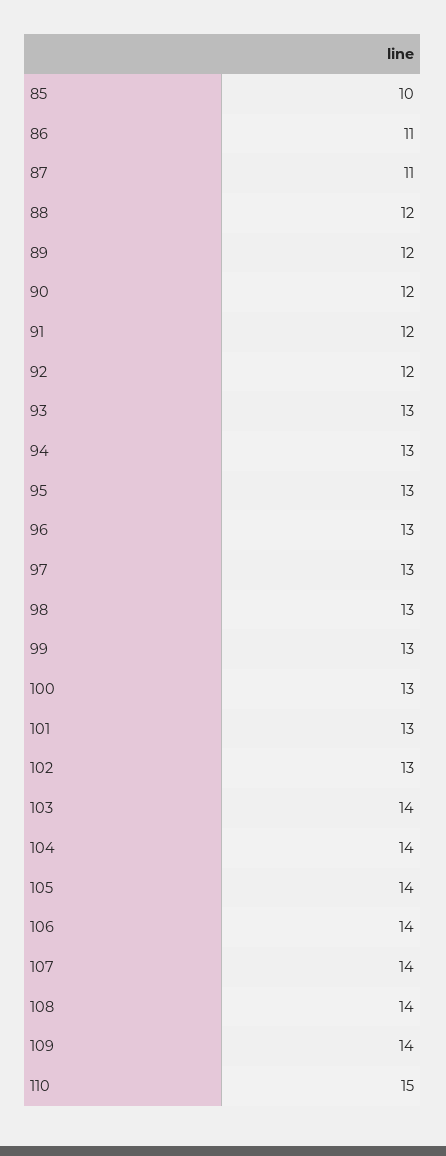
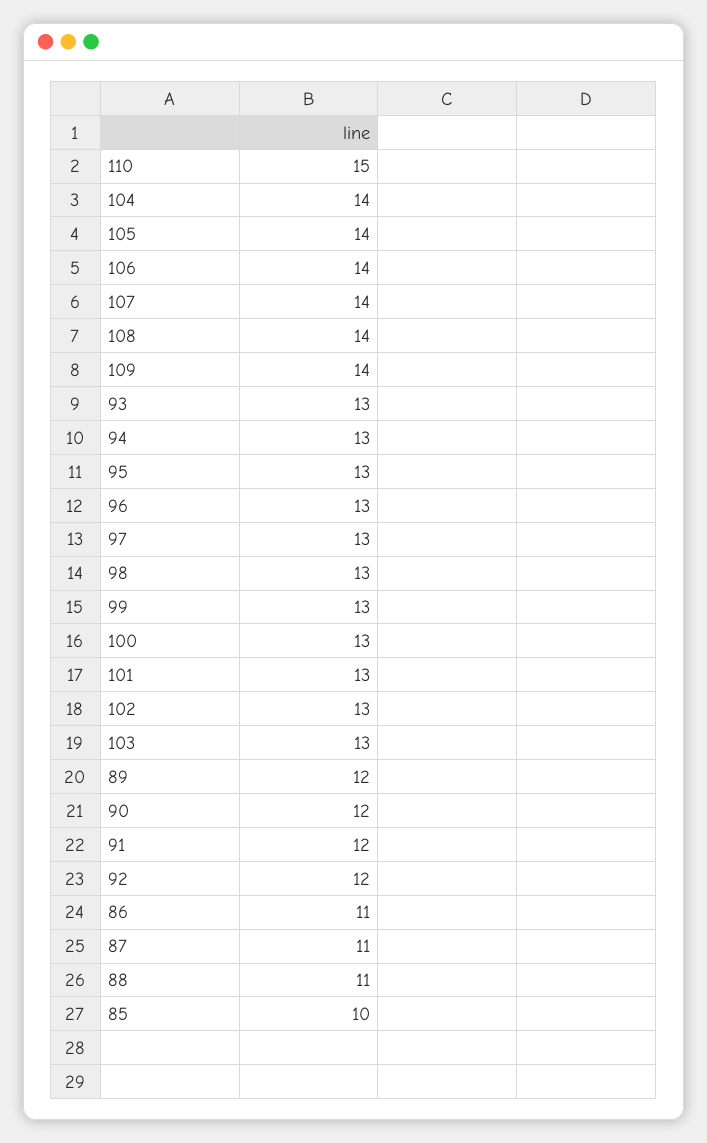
88: 12 -> 11
103: 14 -> 13

